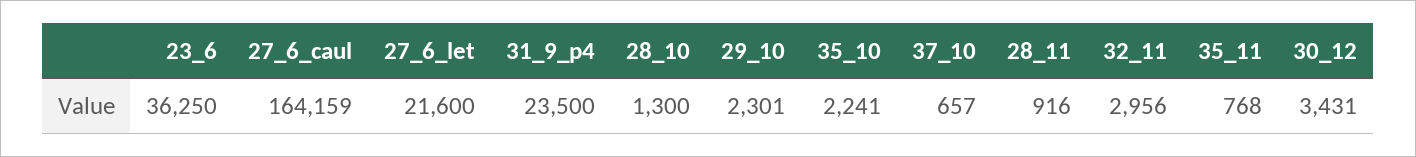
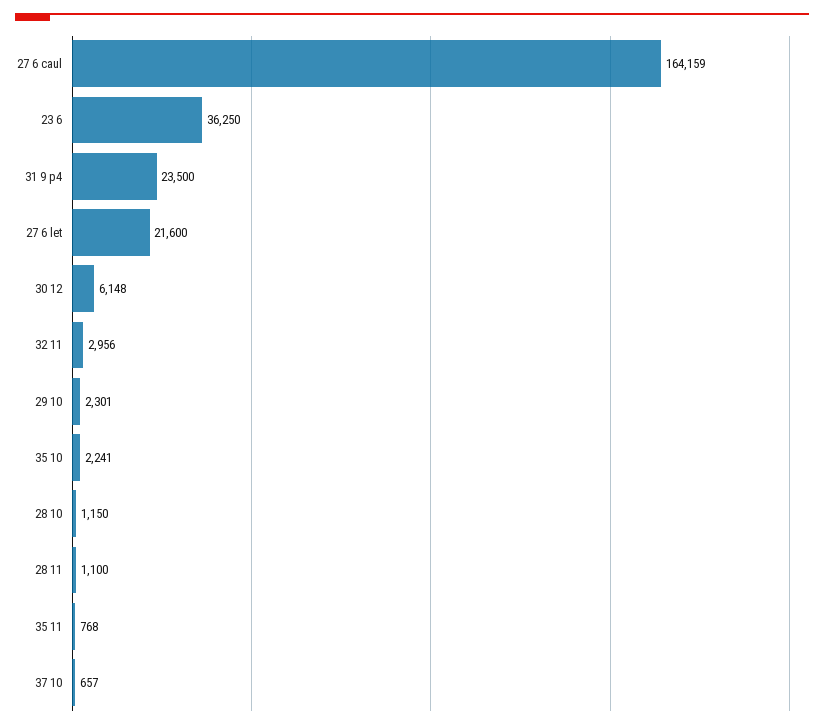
28_10: 1300 -> 1150
28_11: 916 -> 1100
30_12: 3431 -> 6148

